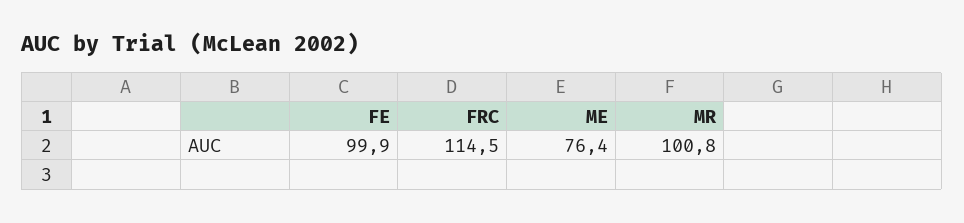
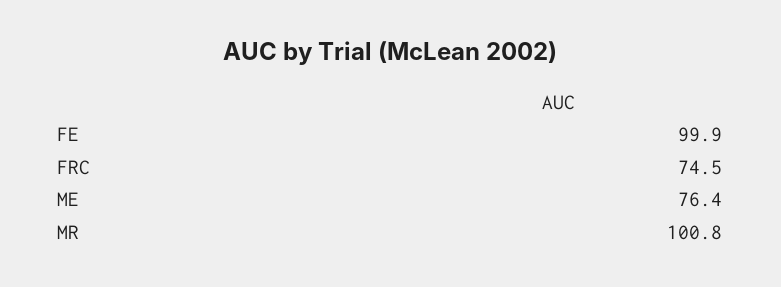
FRC: 114.5 -> 74.5

